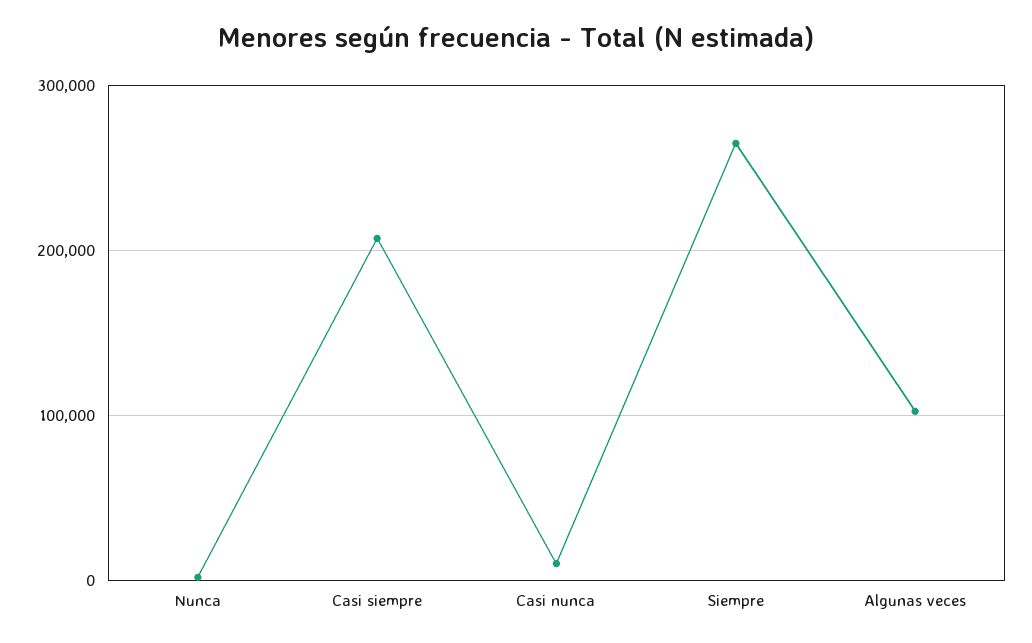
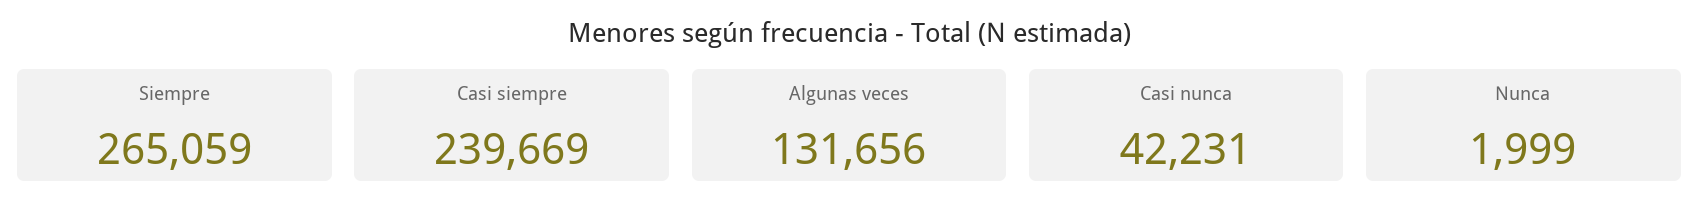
Casi siempre: 210000 -> 239669
Casi nunca: 10000 -> 42231
Algunas veces: 100000 -> 131656

